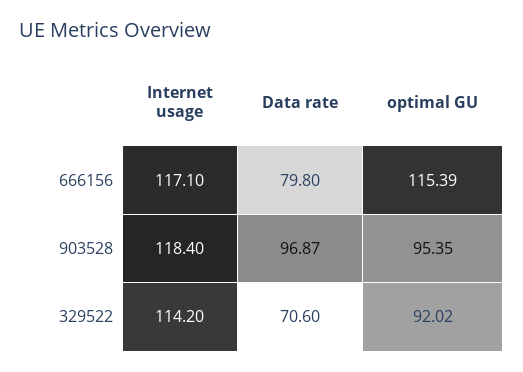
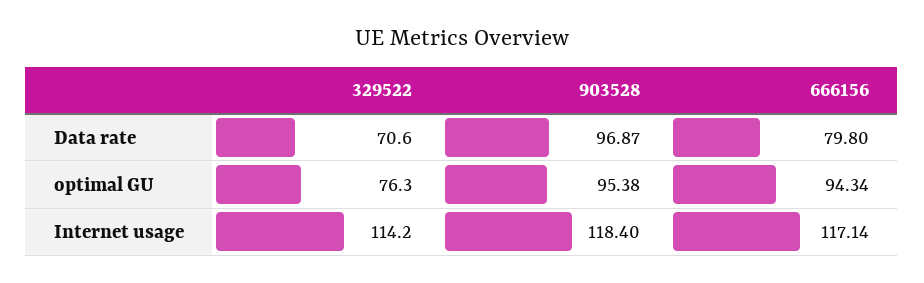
Internet usage, 666156: 117.1 -> 117.14
optimal GU, 666156: 115.39 -> 94.34
optimal GU, 903528: 95.35 -> 95.38
optimal GU, 329522: 92.02 -> 76.3

